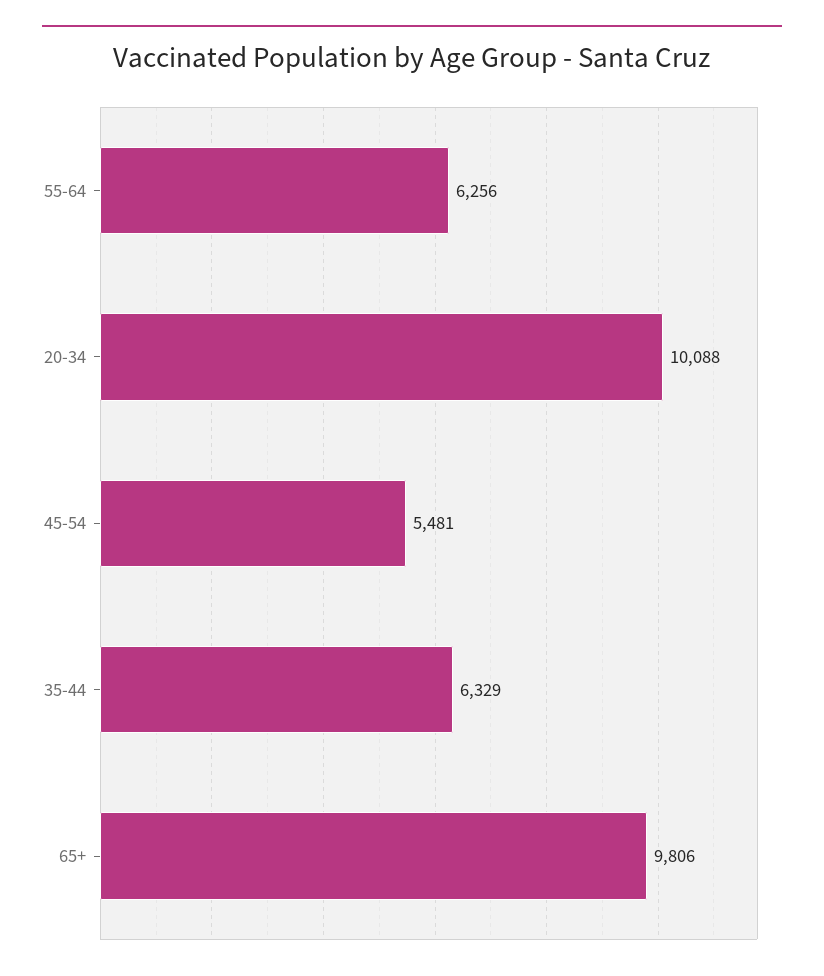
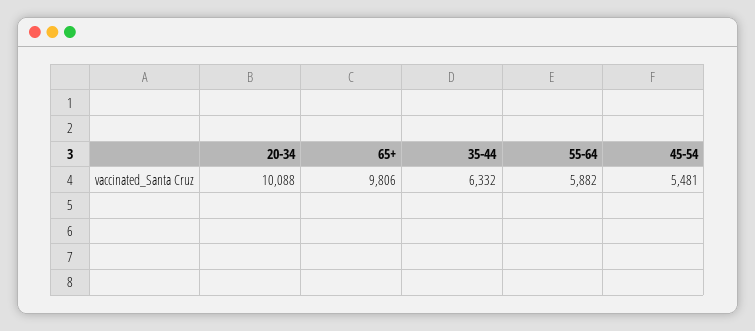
55-64: 6256 -> 5882
35-44: 6329 -> 6332

